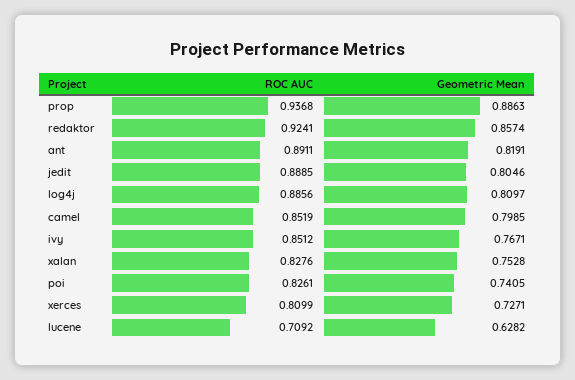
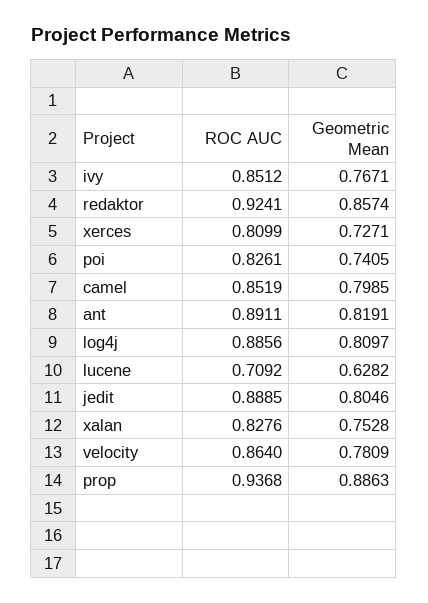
ROC AUC, velocity: none -> 0.864
Geometric Mean, velocity: none -> 0.7809

